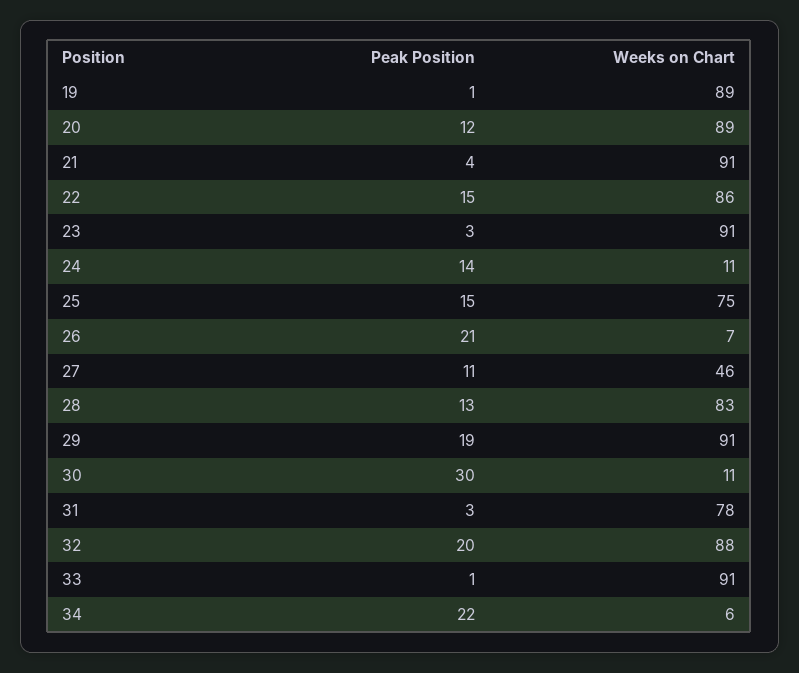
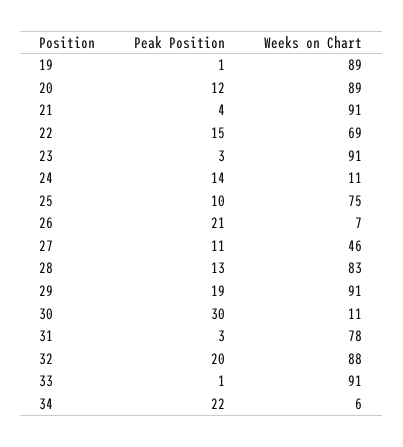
Weeks on Chart, 22: 86 -> 69
Peak Position, 25: 15 -> 10

